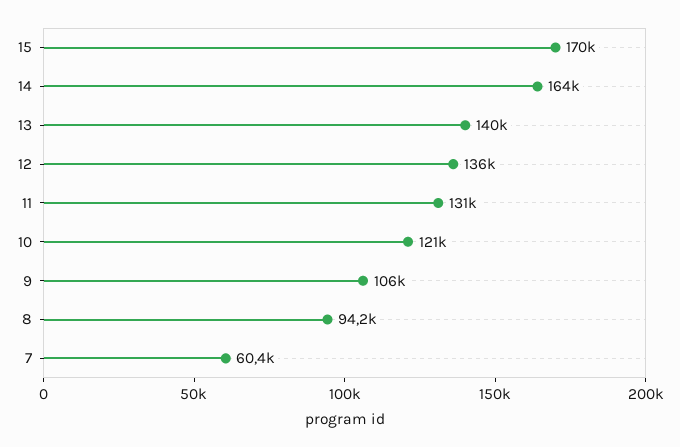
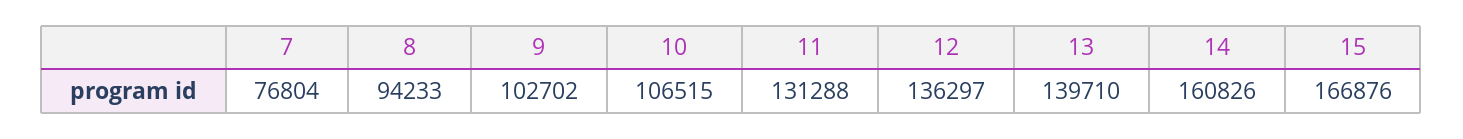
15: 170000 -> 166876
14: 164000 -> 160826
10: 121000 -> 106515
9: 106000 -> 102702
7: 60400 -> 76804

